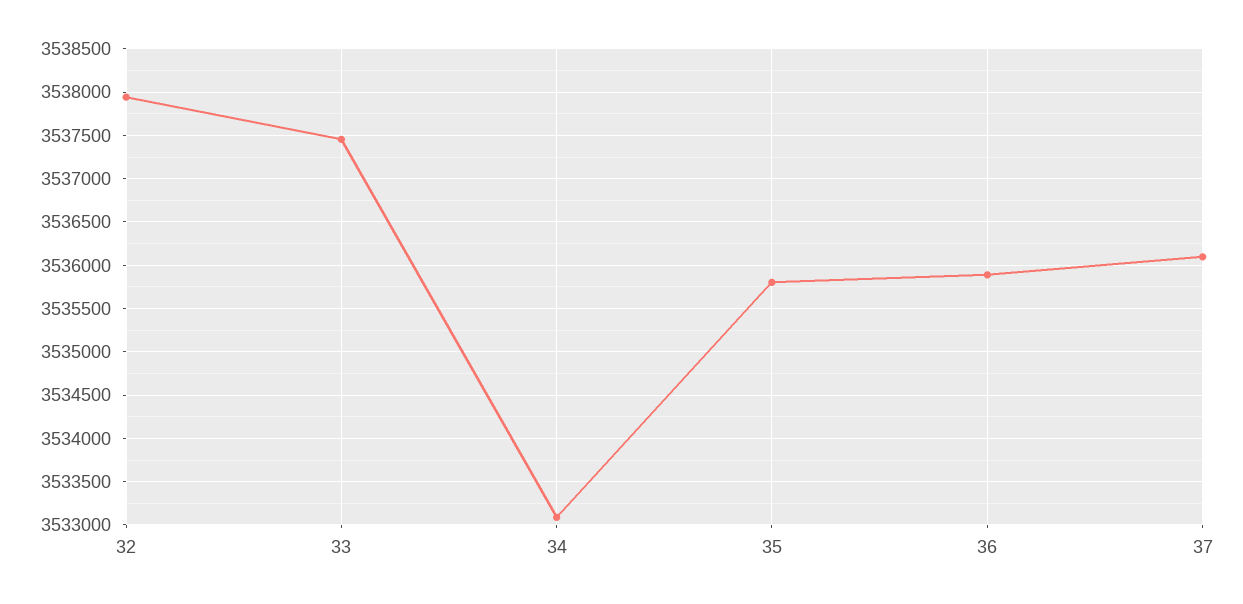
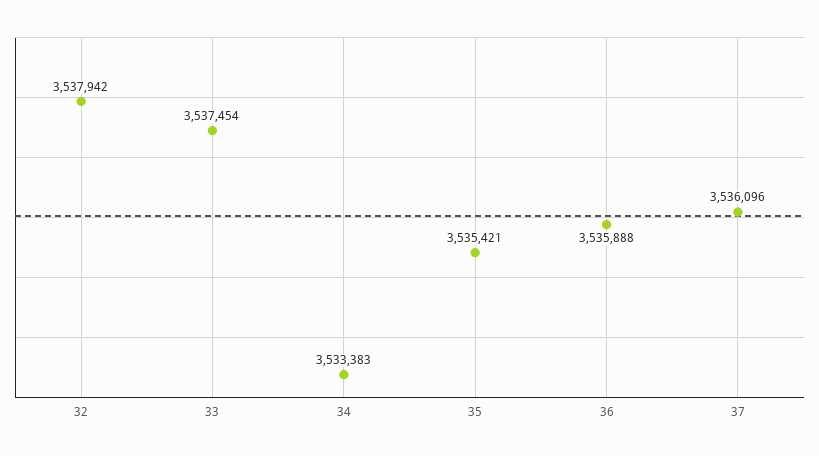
34: 3533100 -> 3533383
35: 3535800 -> 3535421

